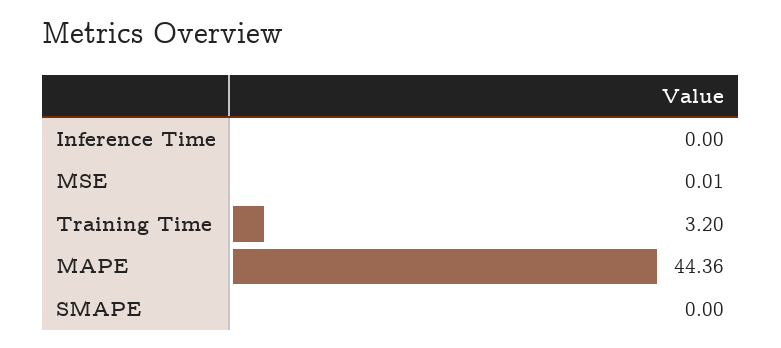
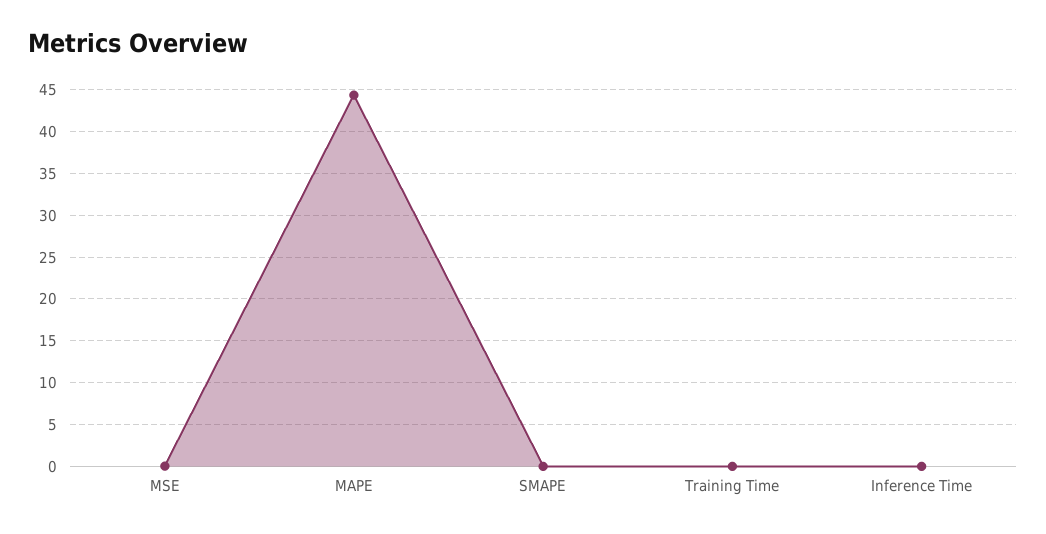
Training Time: 3.2 -> 0

